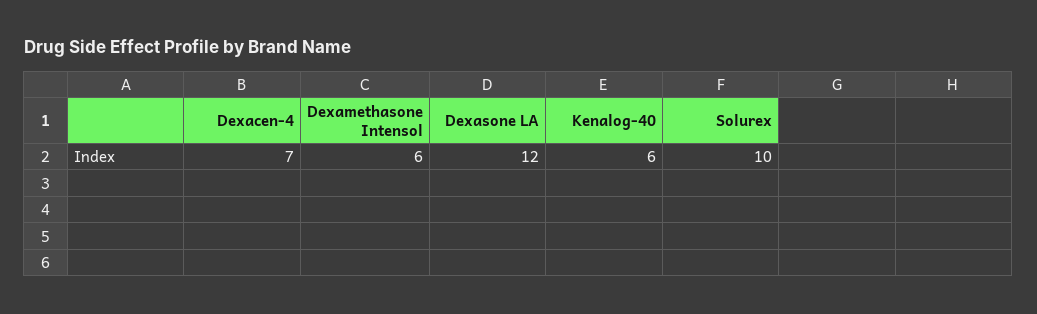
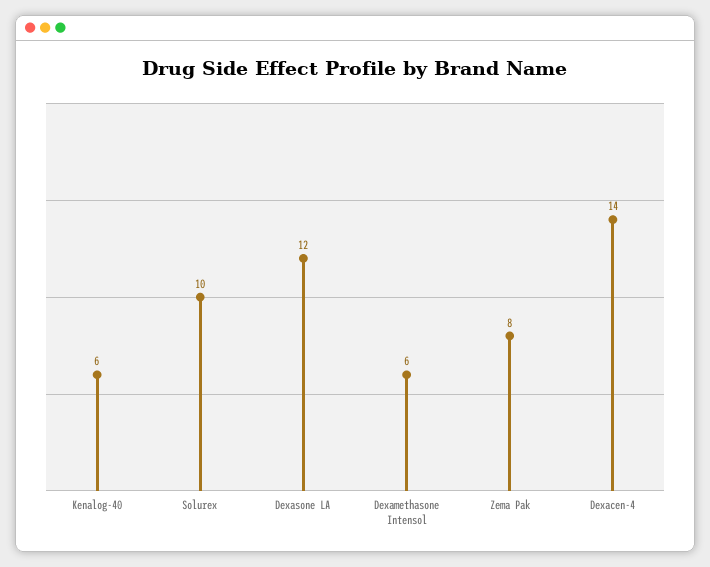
Dexacen-4: 7 -> 14
Zema Pak: none -> 8

